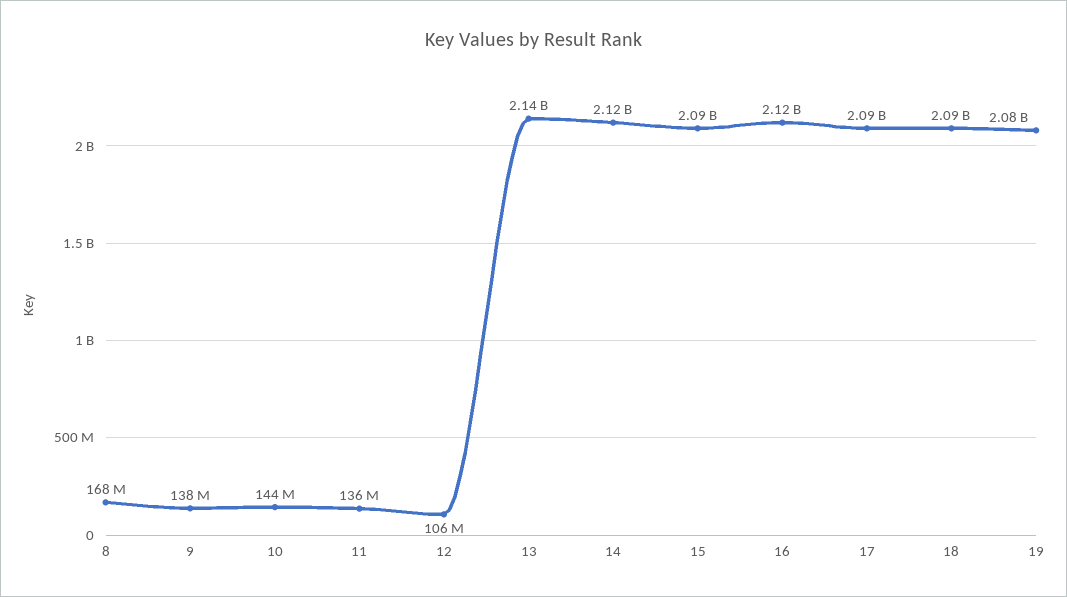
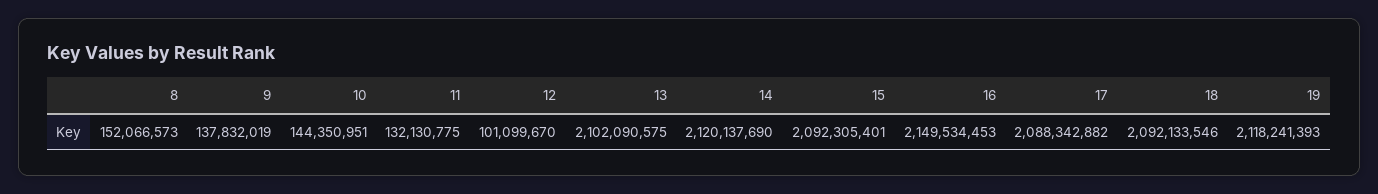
8: 168000000 -> 152066573
11: 136000000 -> 132130775
12: 106000000 -> 101099670
13: 2140000000 -> 2102090575
16: 2120000000 -> 2149534453
19: 2080000000 -> 2118241393

